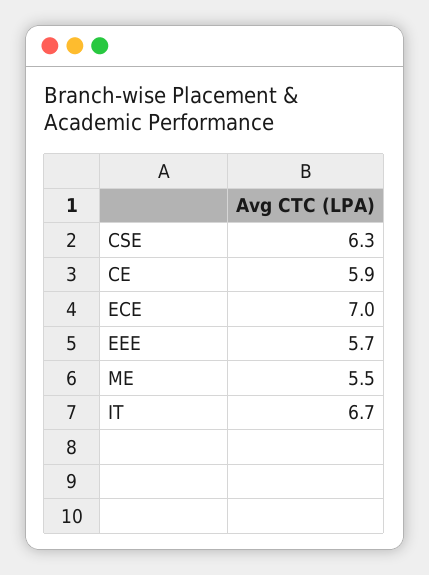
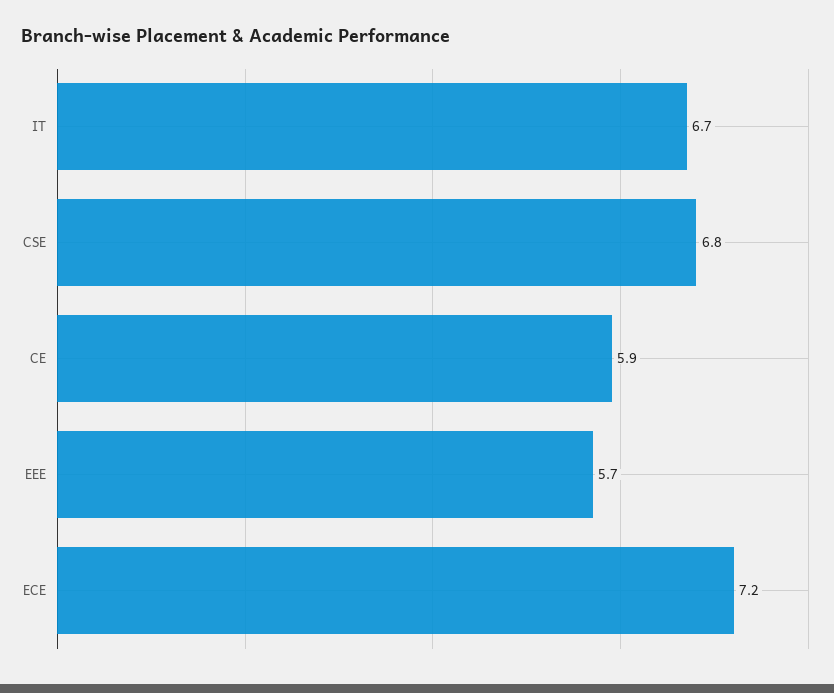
CSE: 6.3 -> 6.8
ECE: 7 -> 7.2
ME: 5.5 -> none

